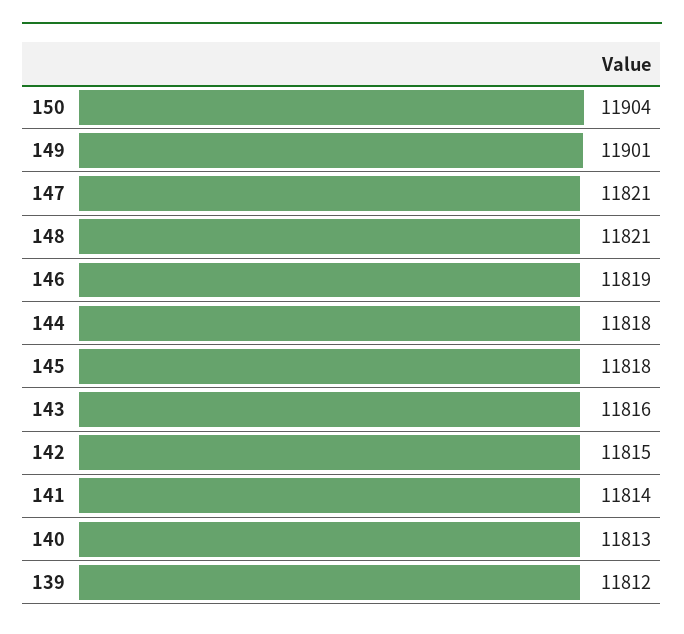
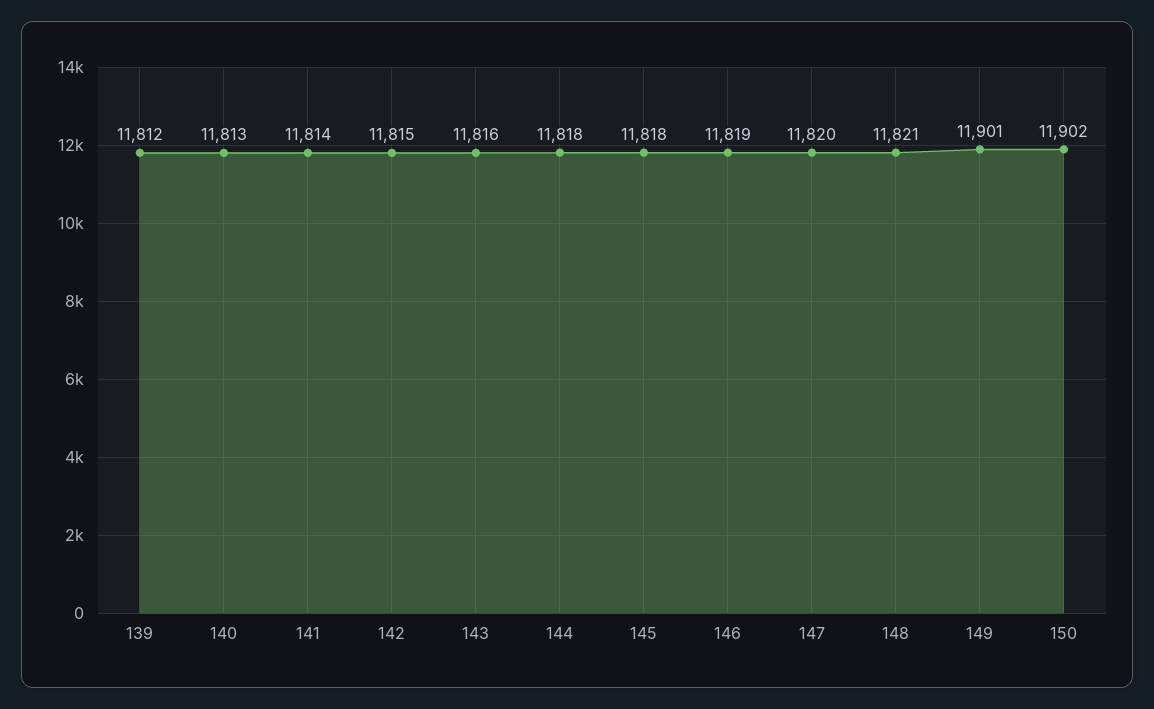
150: 11904 -> 11902
147: 11821 -> 11820

